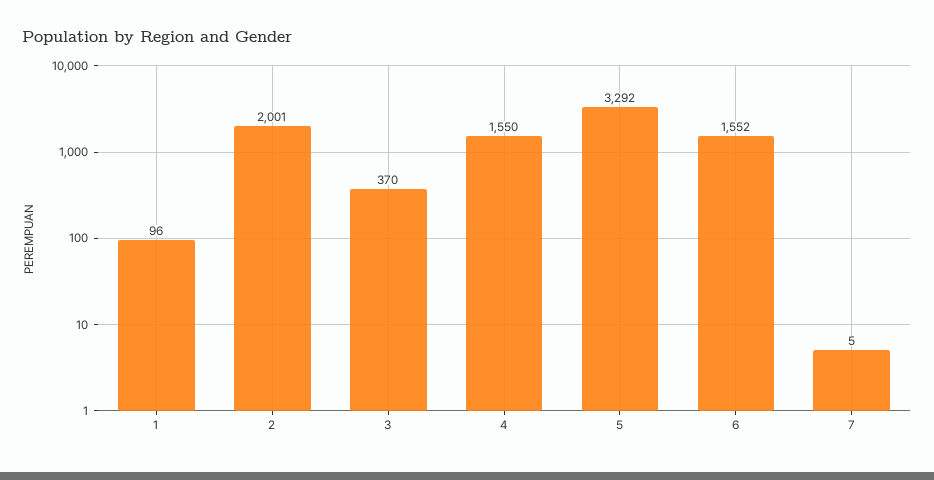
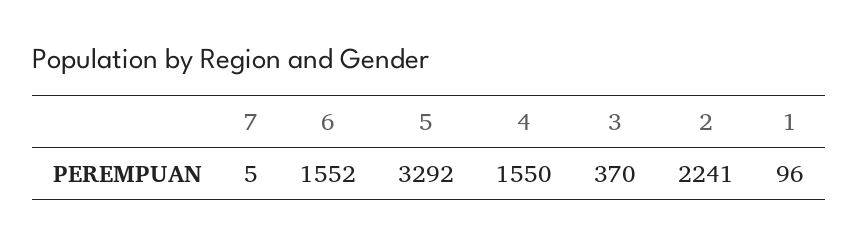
2: 2001 -> 2241

